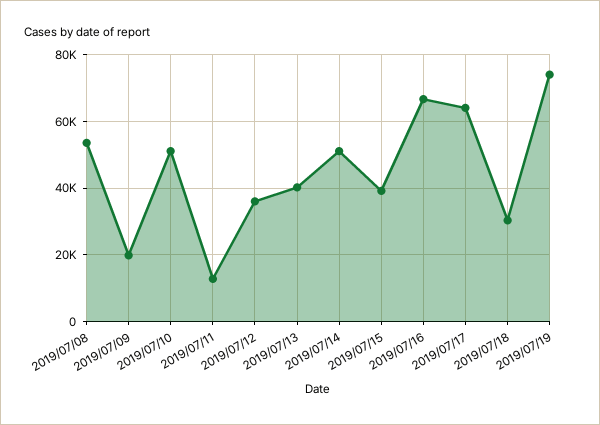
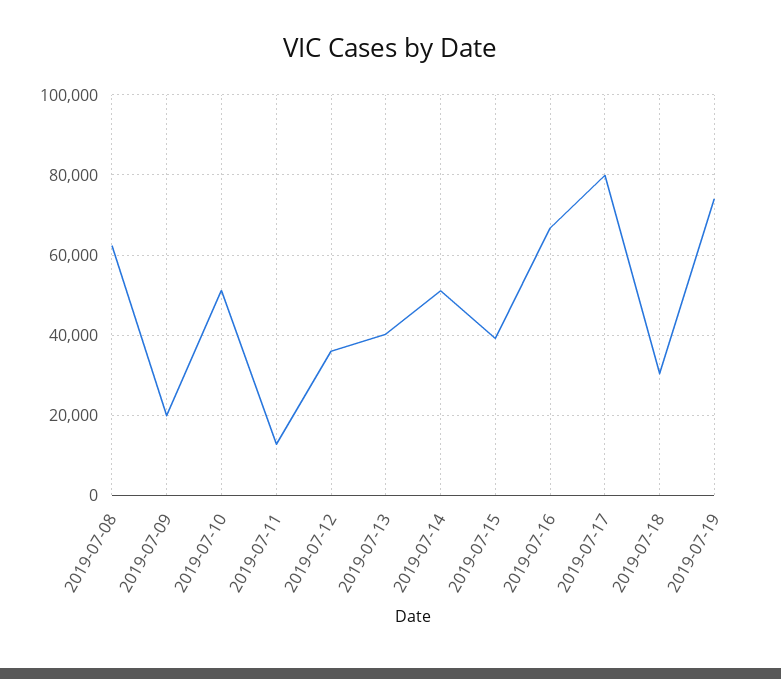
2019/07/08: 54000 -> 62000
2019/07/17: 64000 -> 80000

